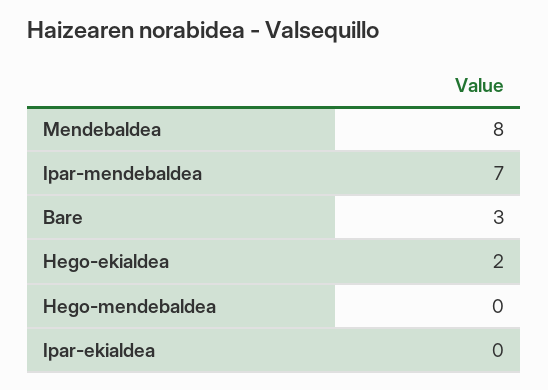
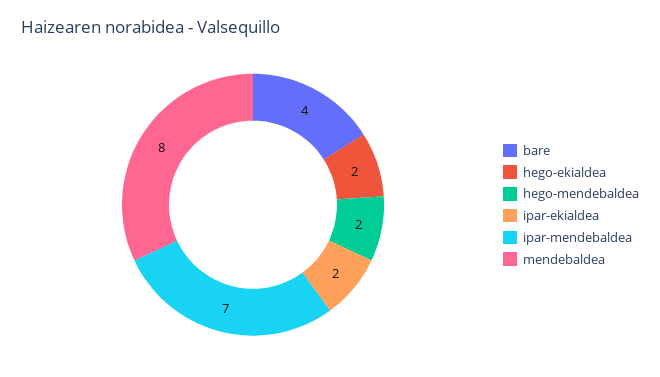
Bare: 3 -> 4
Hego-mendebaldea: 0 -> 2
Ipar-ekialdea: 0 -> 2

